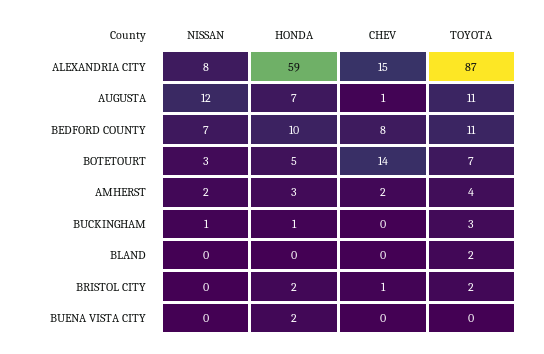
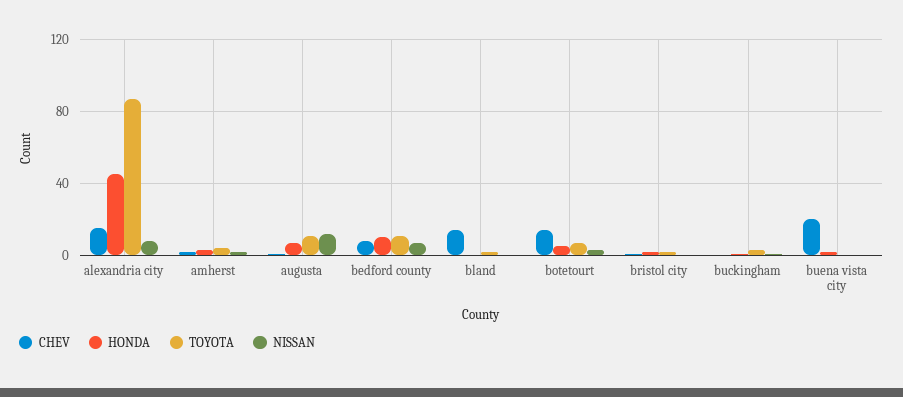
HONDA, ALEXANDRIA CITY: 59 -> 45
CHEV, BLAND: 0 -> 15
CHEV, BUENA VISTA CITY: 0 -> 20

